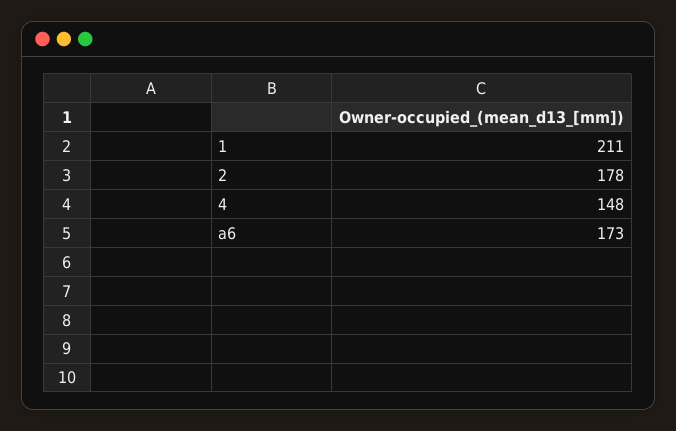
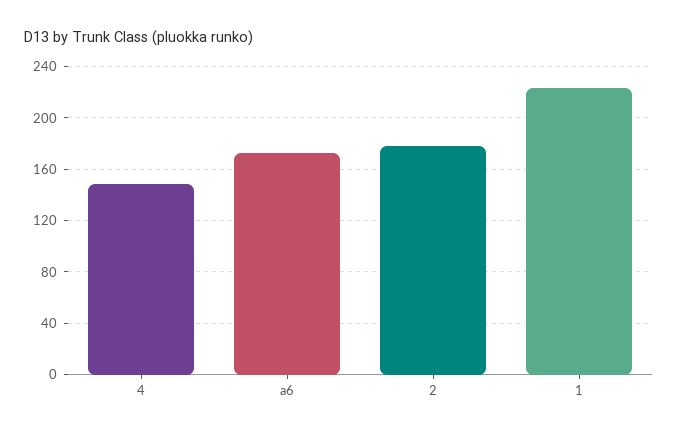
1: 211 -> 225

